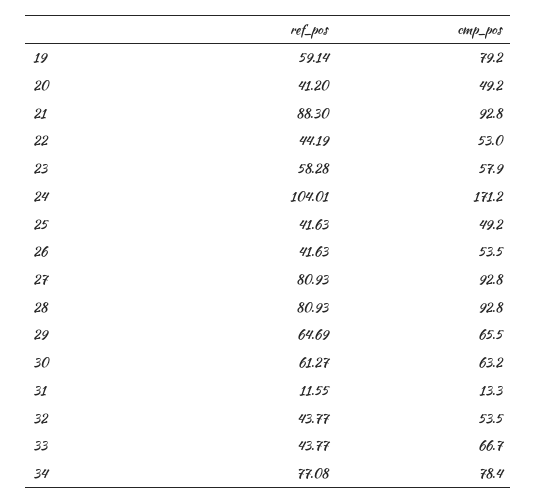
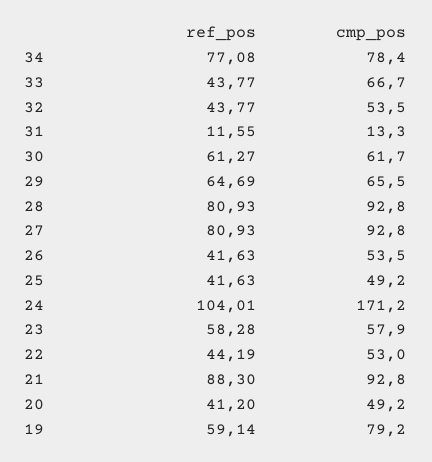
cmp_pos, 30: 63.2 -> 61.7

